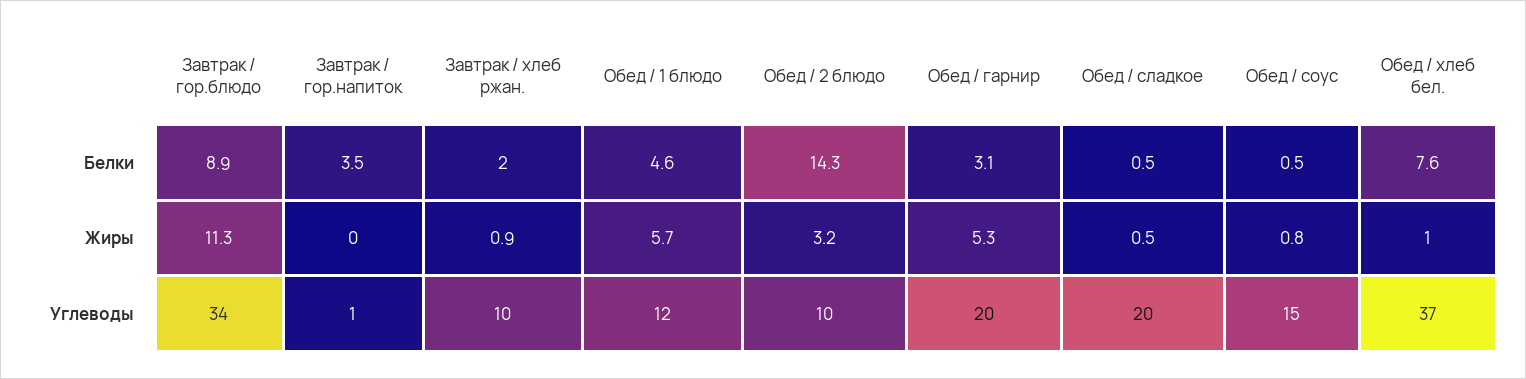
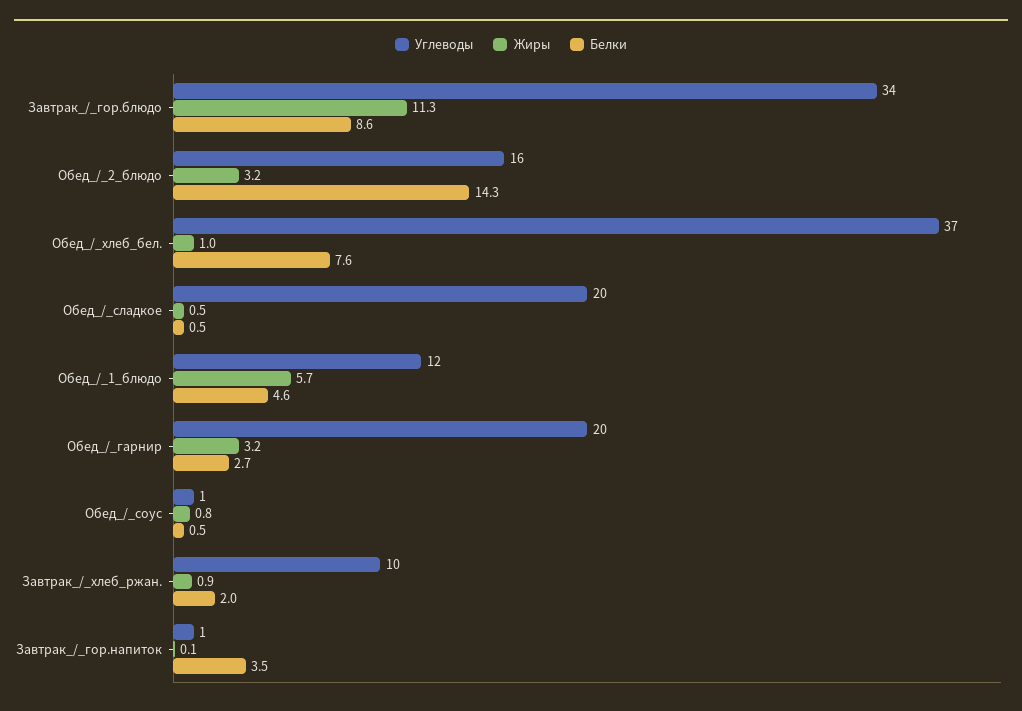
Белки, Завтрак / гор.блюдо: 8.9 -> 8.6
Белки, Обед / гарнир: 3.1 -> 2.7
Жиры, Завтрак / гор.напиток: 0 -> 0.1
Жиры, Обед / гарнир: 5.3 -> 3.2
Углеводы, Обед / 2 блюдо: 10 -> 16
Углеводы, Обед / соус: 15 -> 1

